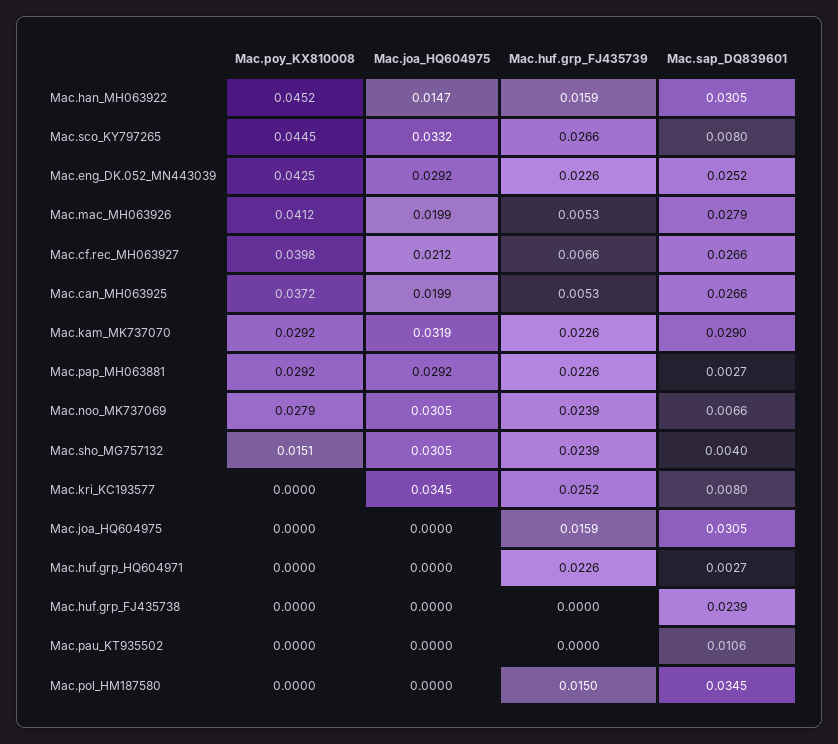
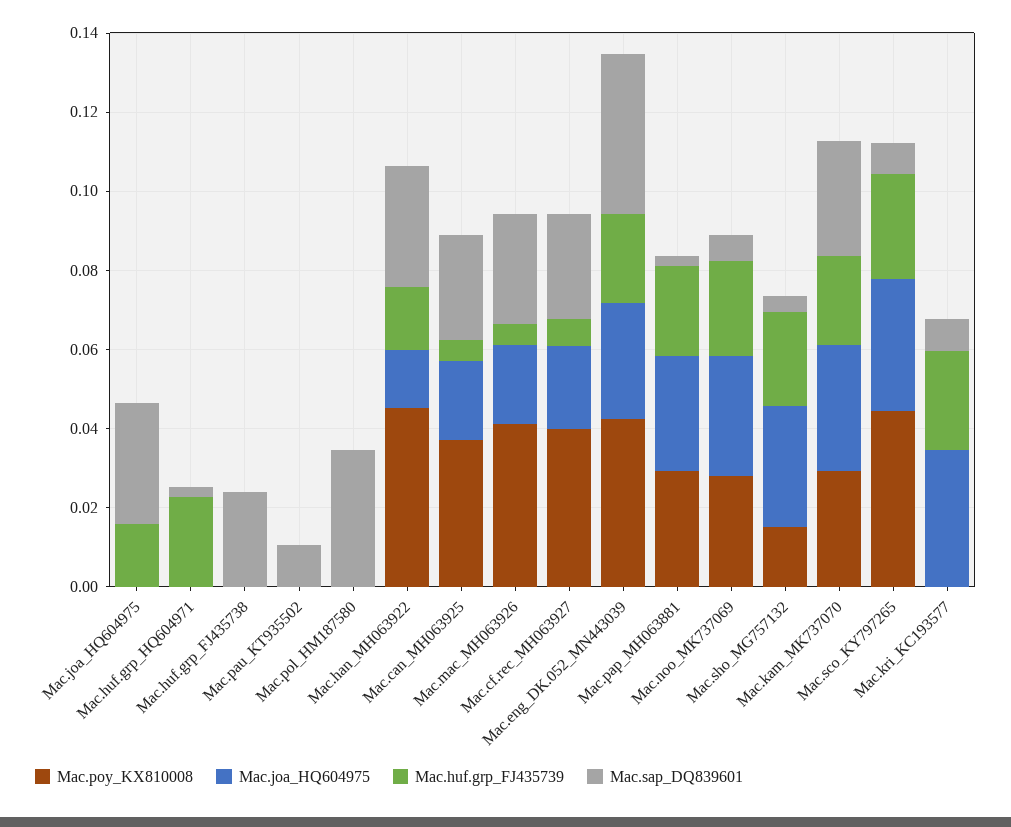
Mac.sap_DQ839601, Mac.eng_DK.052_MN443039: 0.0252 -> 0.04
Mac.huf.grp_FJ435739, Mac.pol_HM187580: 0.015 -> 0

